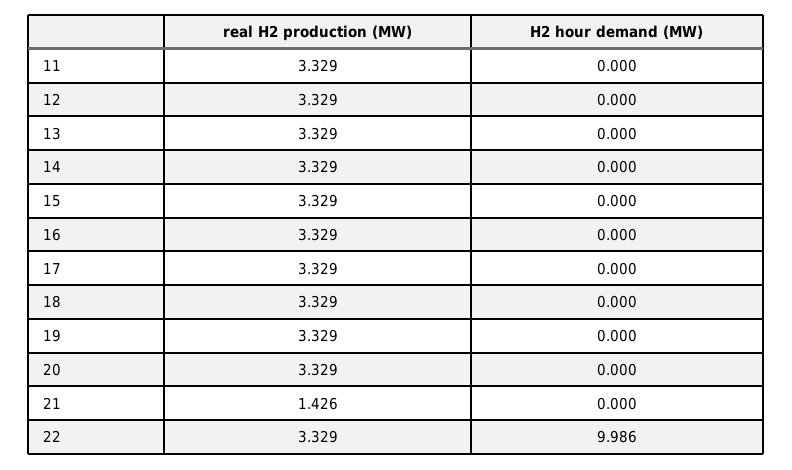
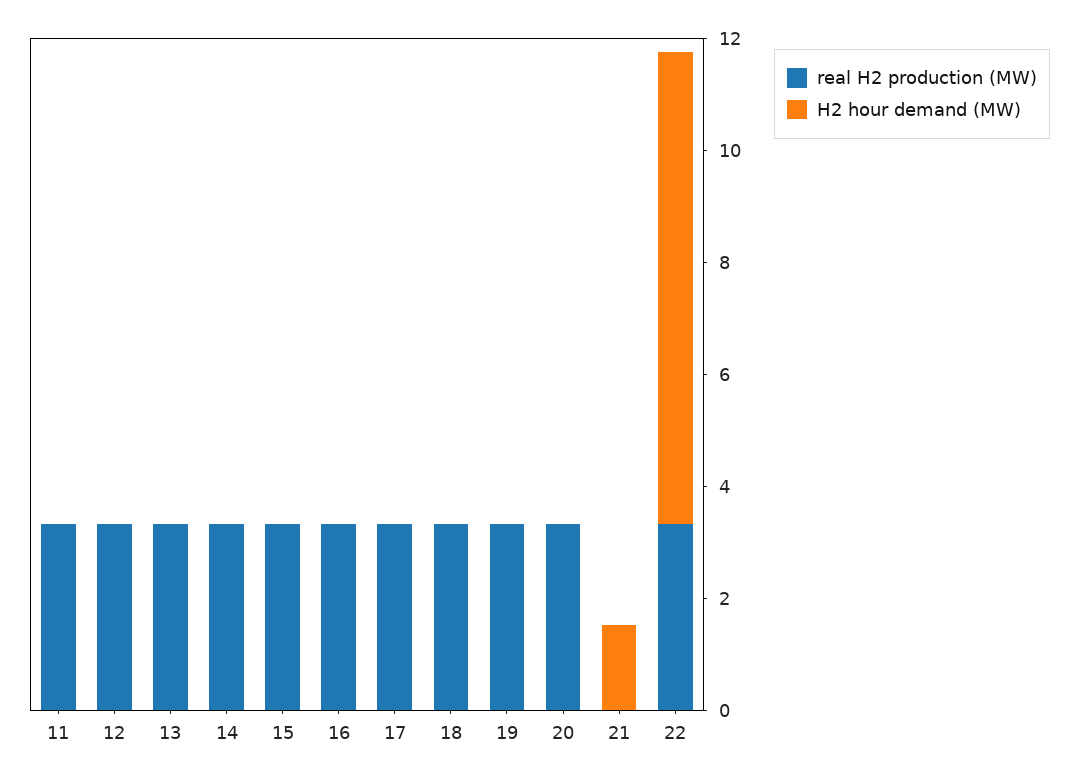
real H2 production (MW), 21: 1.426 -> 0
H2 hour demand (MW), 21: 0 -> 1.5
H2 hour demand (MW), 22: 9.986 -> 8.5

